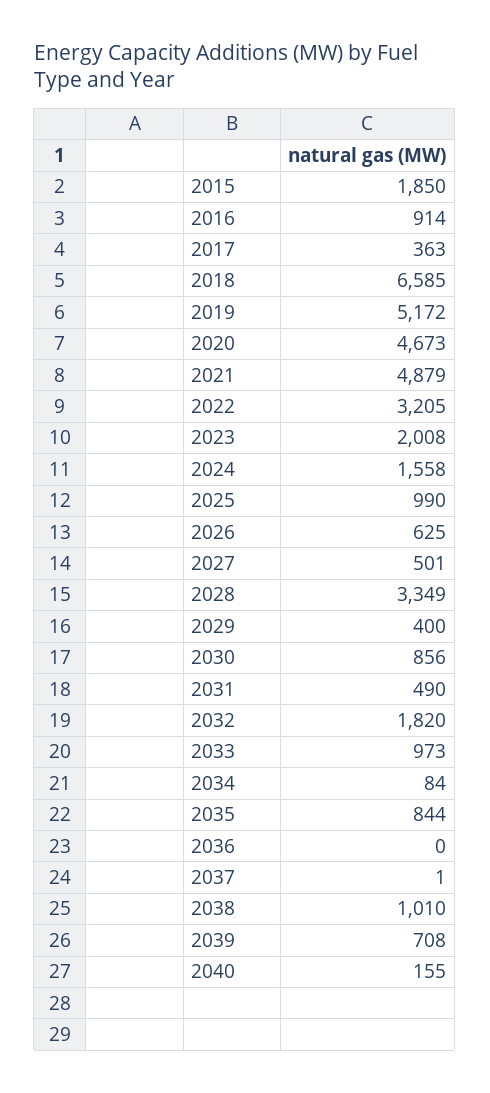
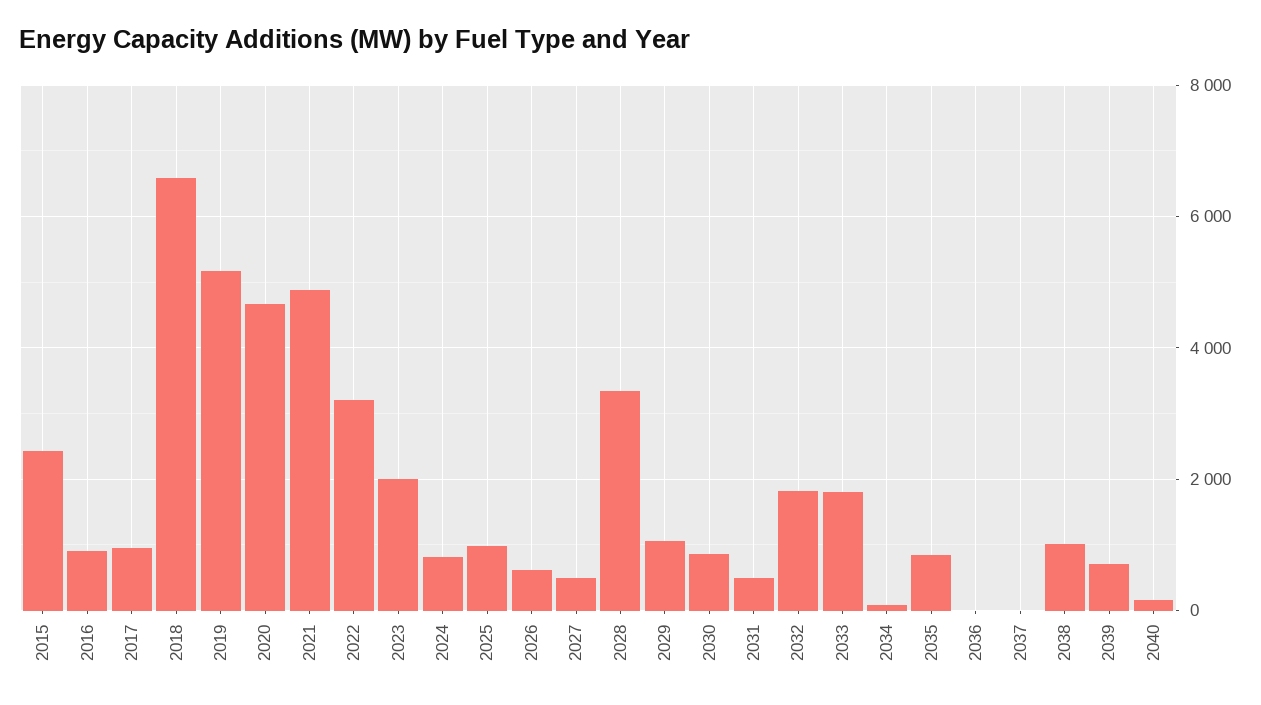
2015: 1850 -> 2400
2017: 363 -> 1000
2024: 1558 -> 800
2029: 400 -> 1000
2033: 973 -> 1800

